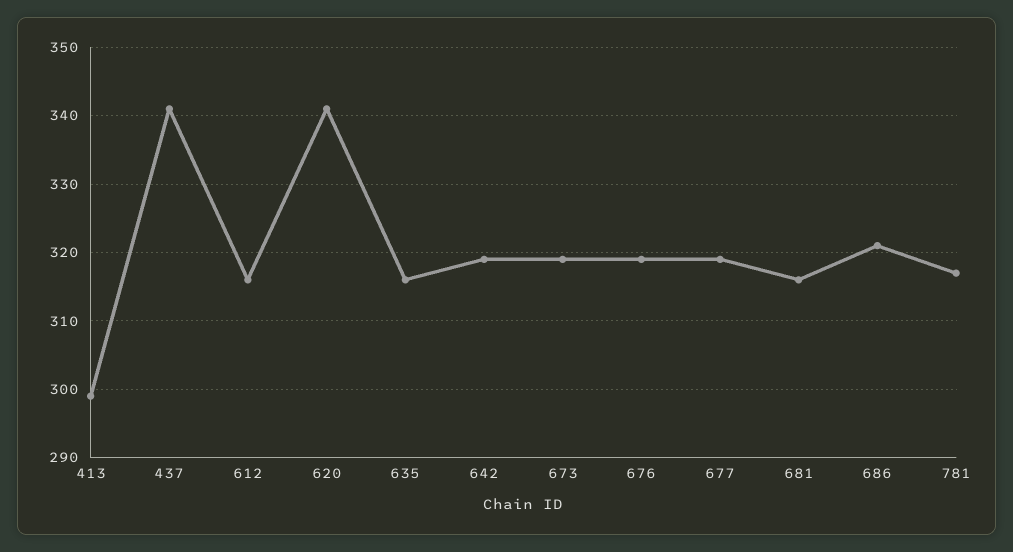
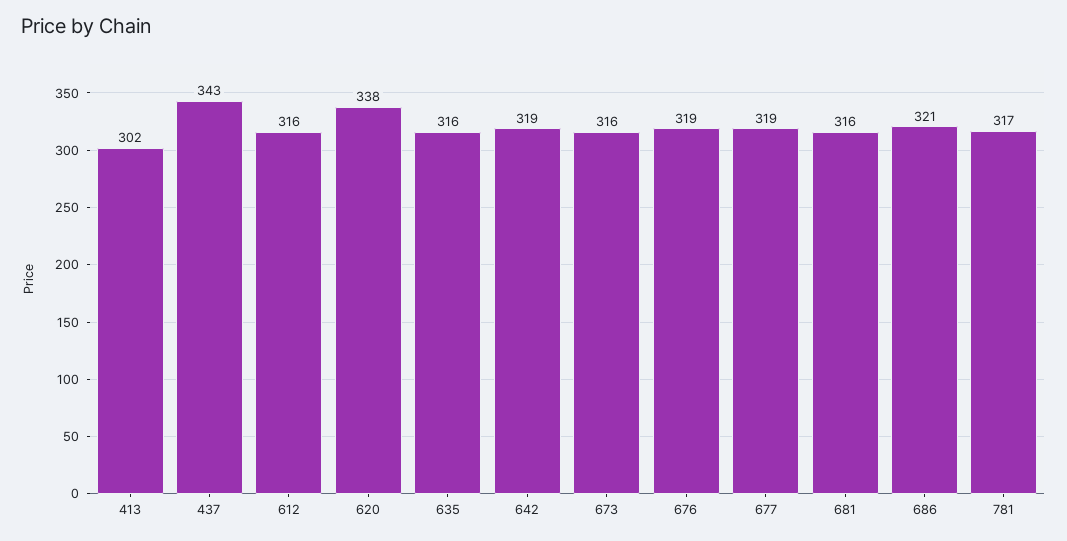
413: 299 -> 302
437: 341 -> 343
620: 341 -> 338
673: 319 -> 316

